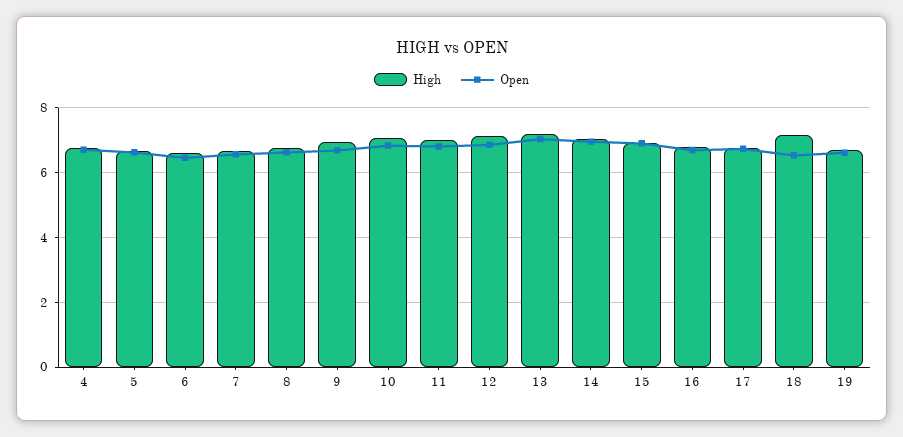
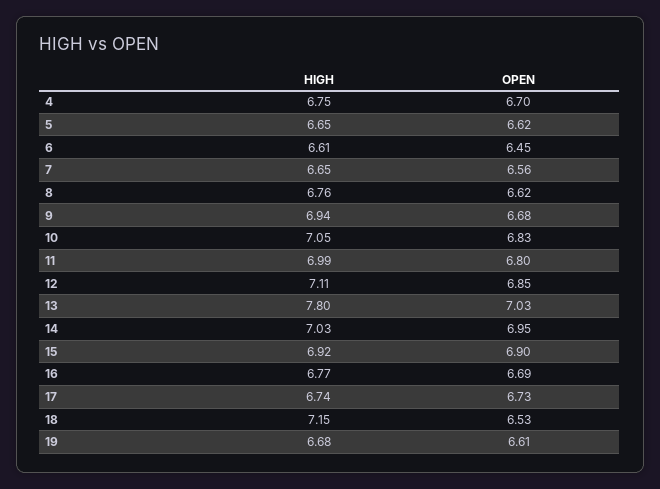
High, 13: 7.2 -> 7.8

